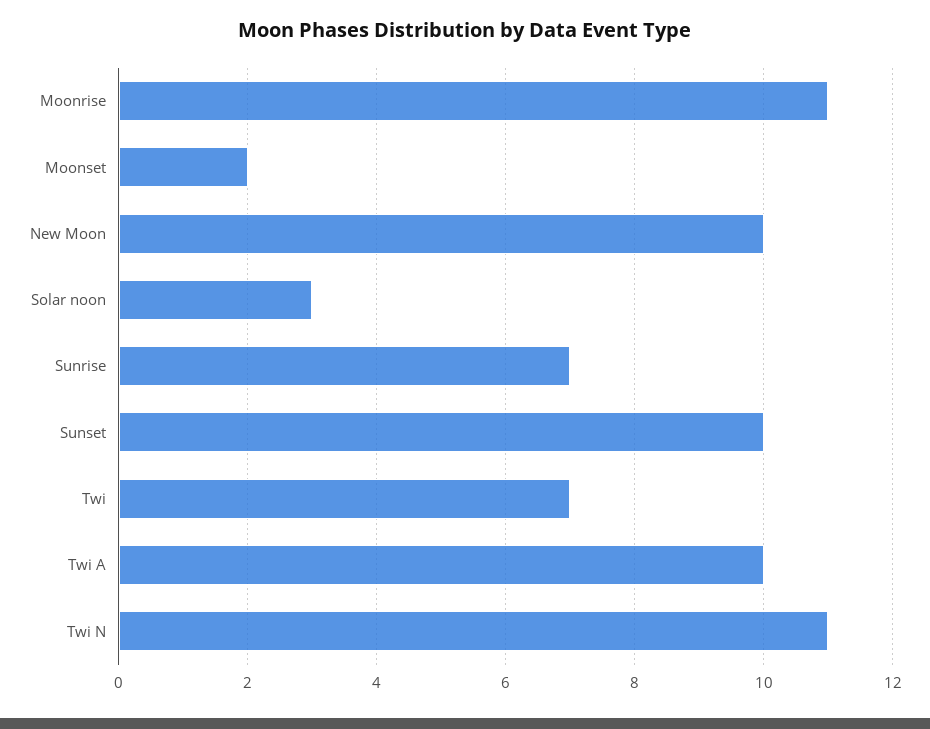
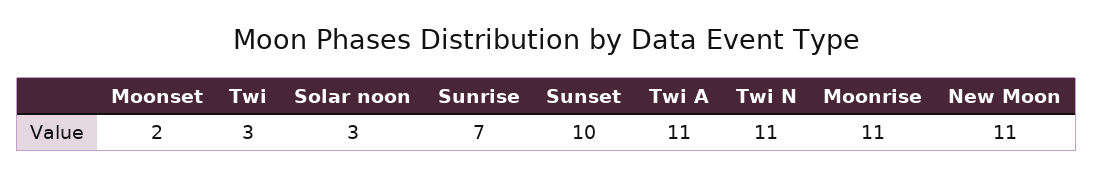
New Moon: 10 -> 11
Twi: 7 -> 3
Twi A: 10 -> 11

